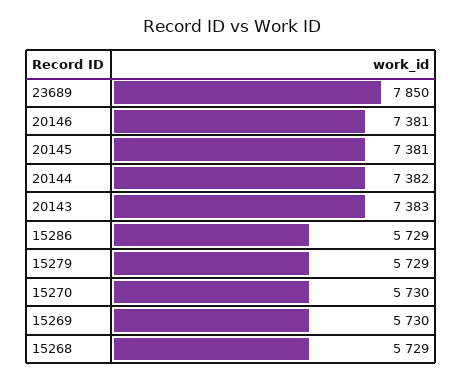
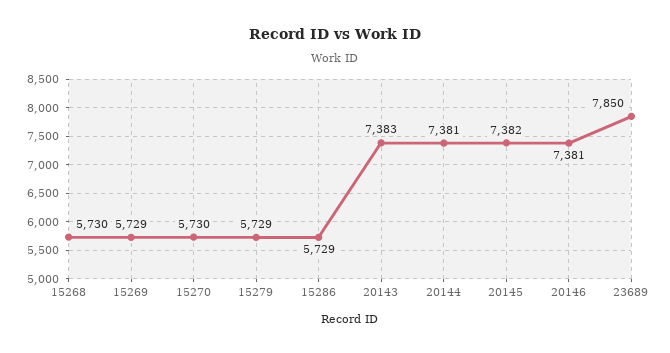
20145: 7381 -> 7382
20144: 7382 -> 7381
15269: 5730 -> 5729
15268: 5729 -> 5730

